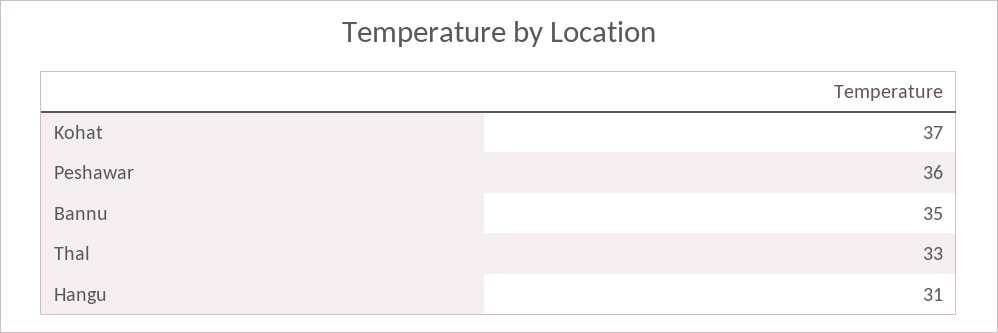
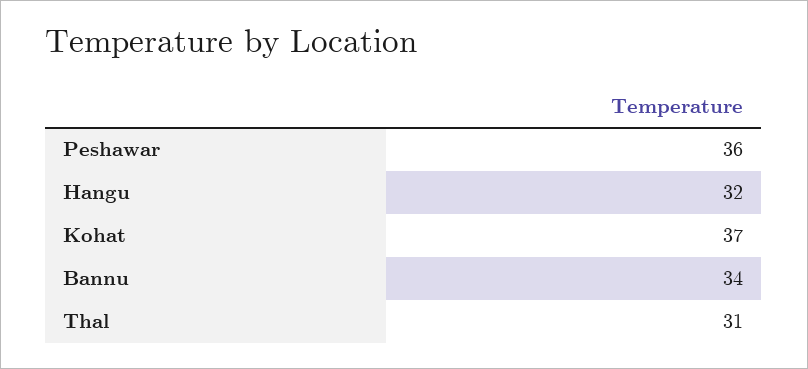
Bannu: 35 -> 34
Thal: 33 -> 31
Hangu: 31 -> 32

